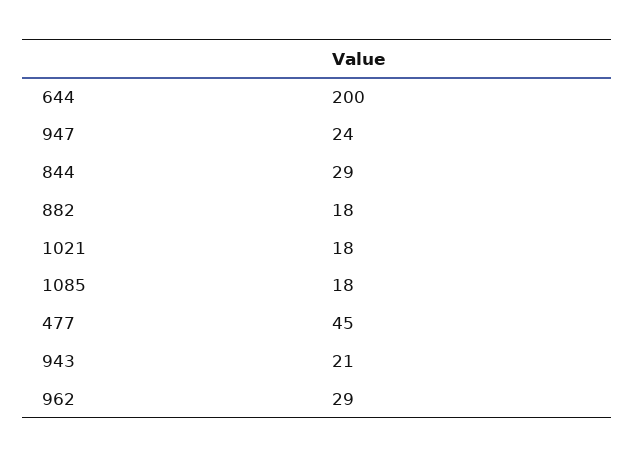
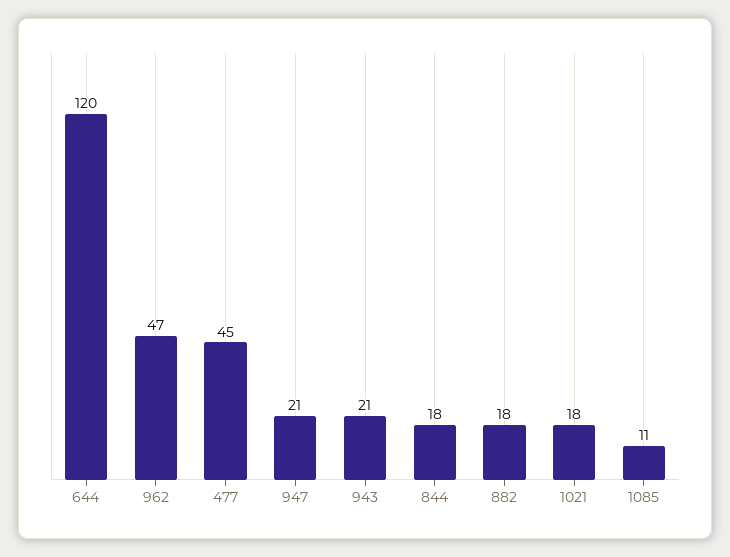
644: 200 -> 120
947: 24 -> 21
844: 29 -> 18
1085: 18 -> 11
962: 29 -> 47

